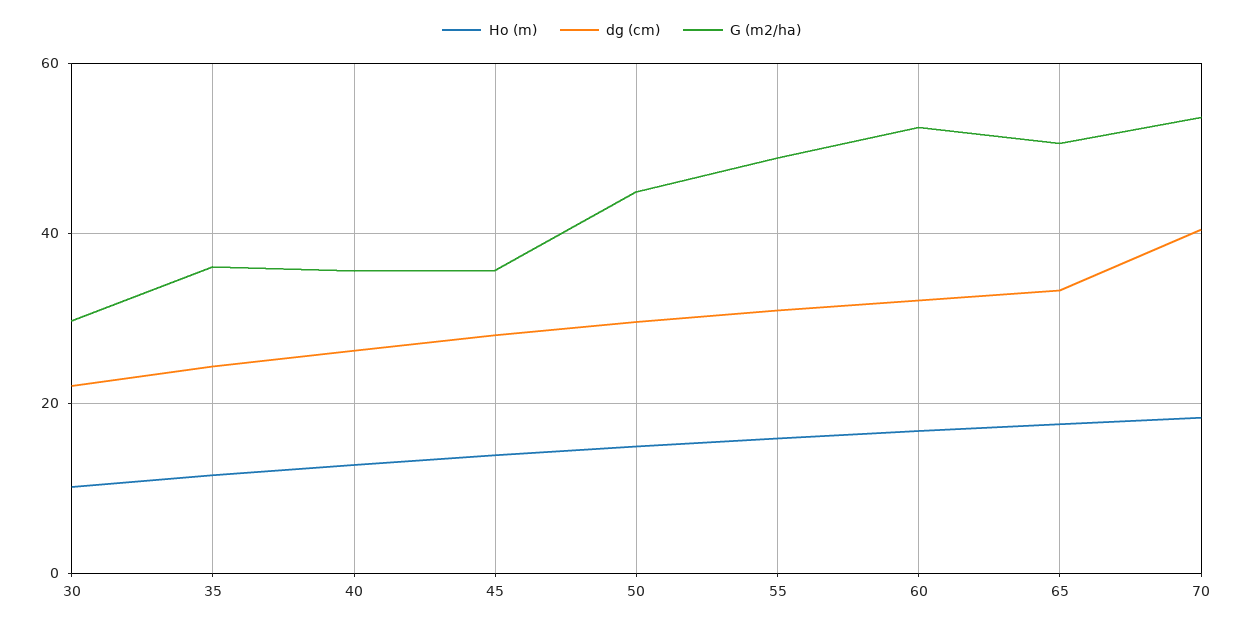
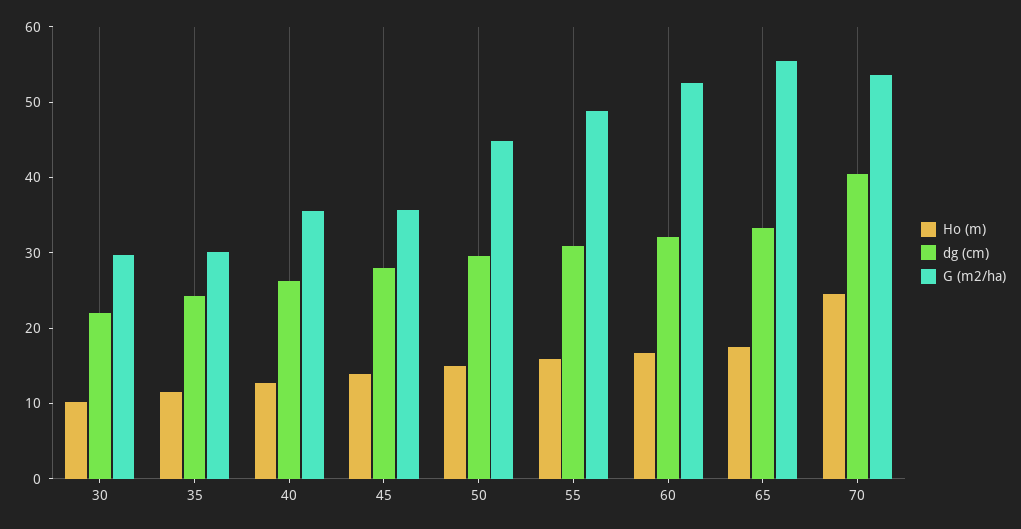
G (m2/ha), 35: 36 -> 30
G (m2/ha), 65: 50 -> 56
Ho (m), 70: 18 -> 24

